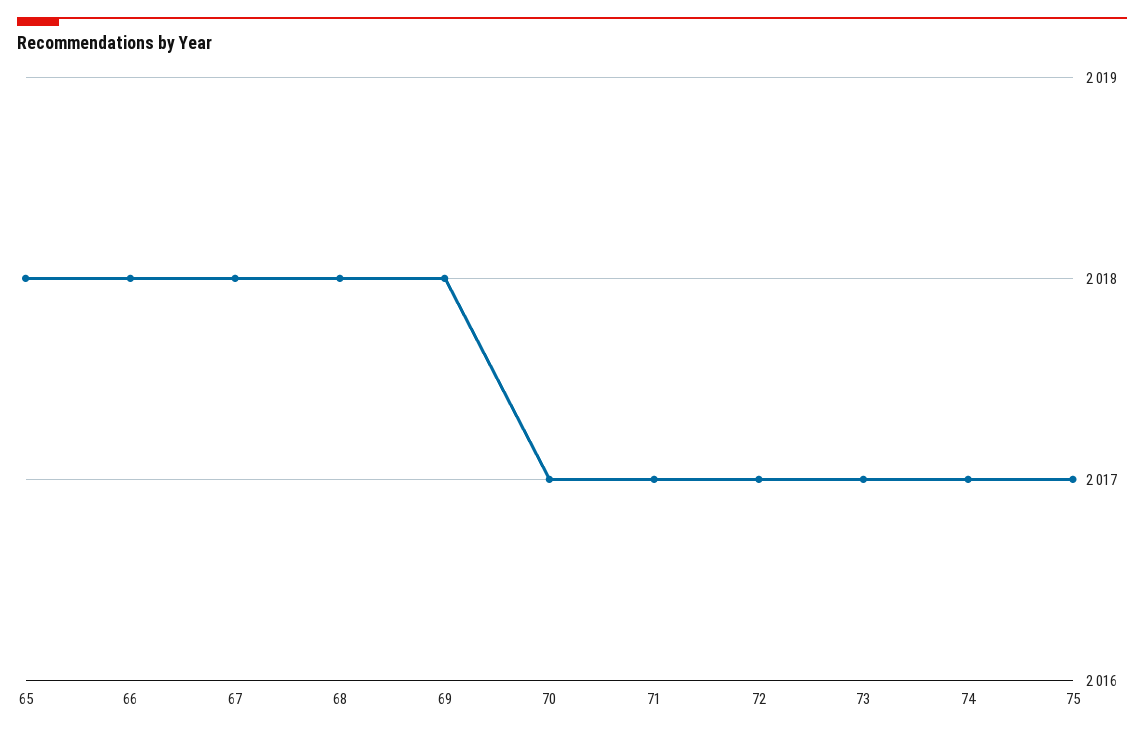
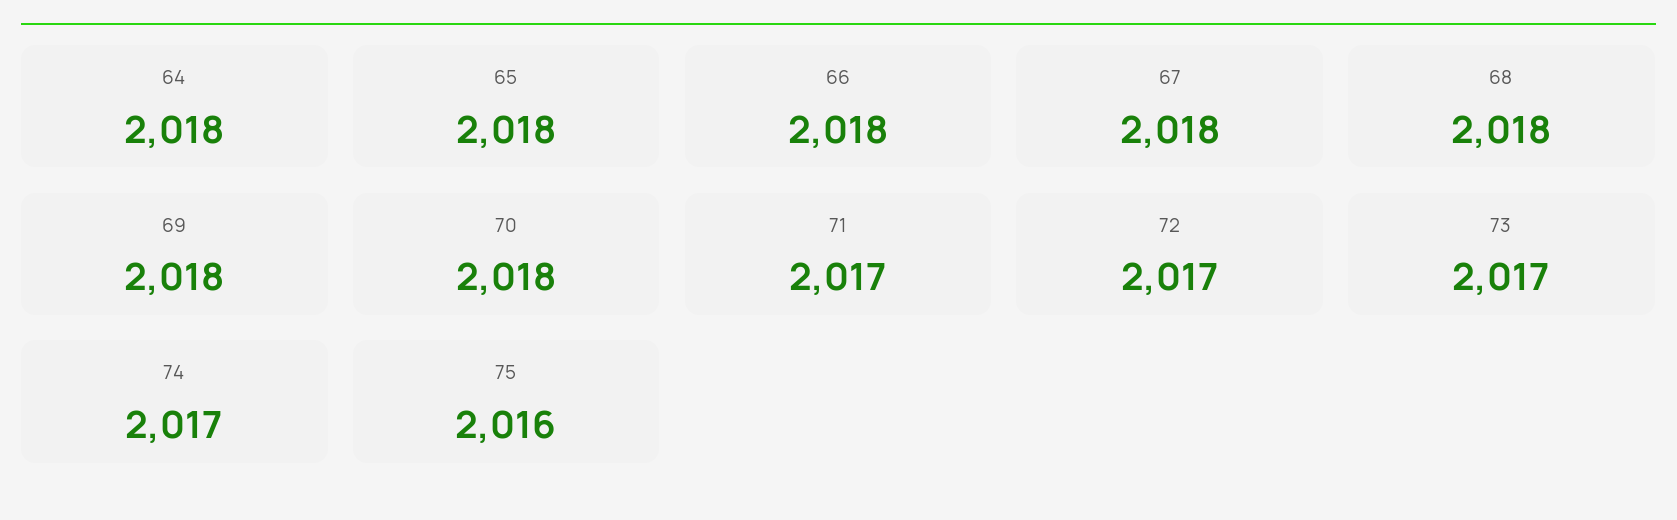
70: 2017 -> 2018
75: 2017 -> 2016
64: none -> 2018

